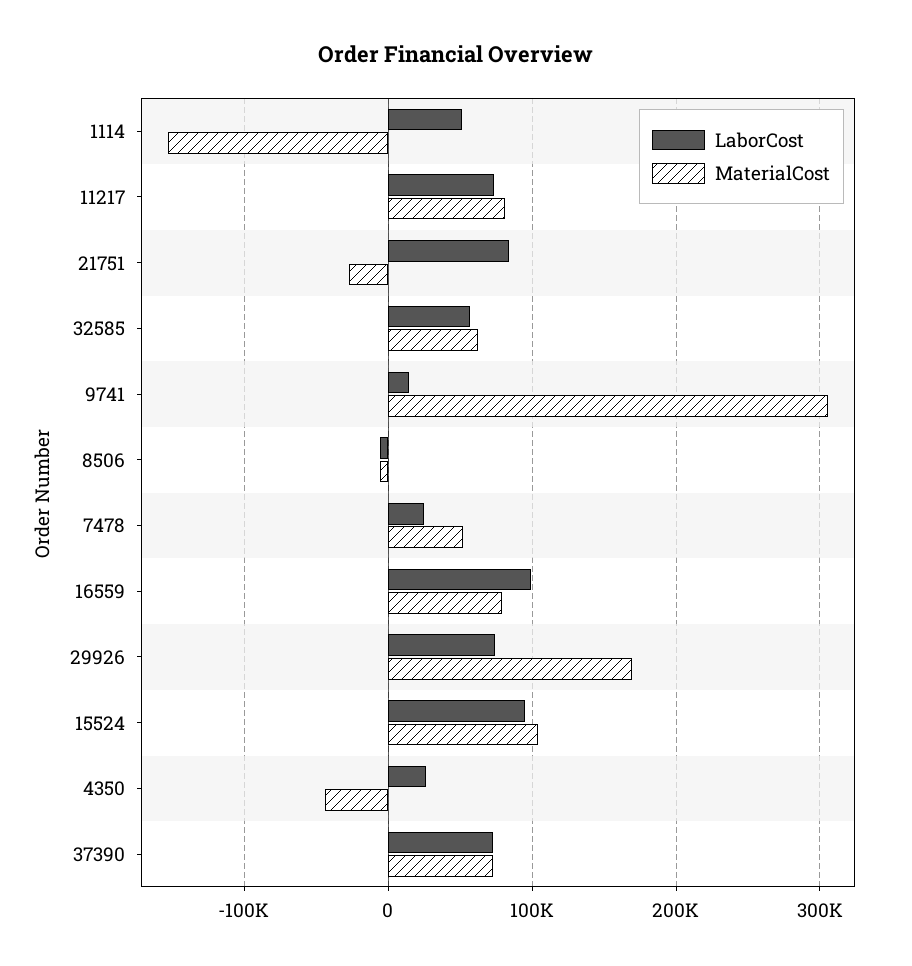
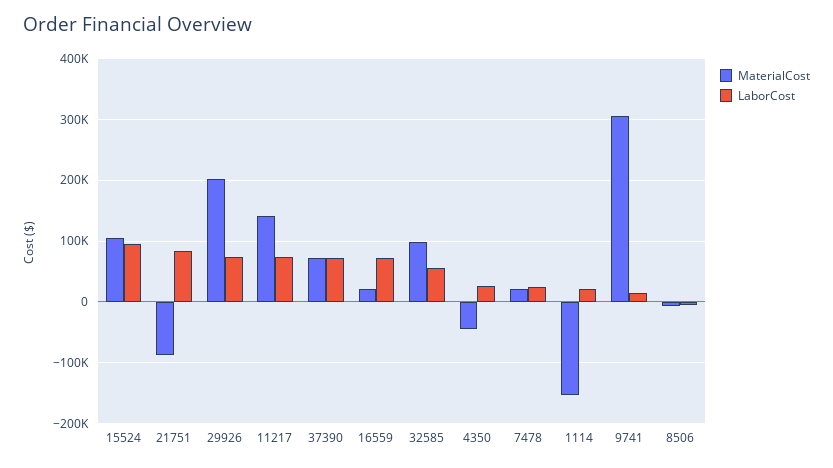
LaborCost, 1114: 50000 -> 20000
MaterialCost, 11217: 80000 -> 140000
MaterialCost, 21751: -30000 -> -90000
MaterialCost, 32585: 60000 -> 100000
MaterialCost, 7478: 50000 -> 20000
LaborCost, 16559: 100000 -> 70000
MaterialCost, 16559: 80000 -> 20000
MaterialCost, 29926: 170000 -> 200000

